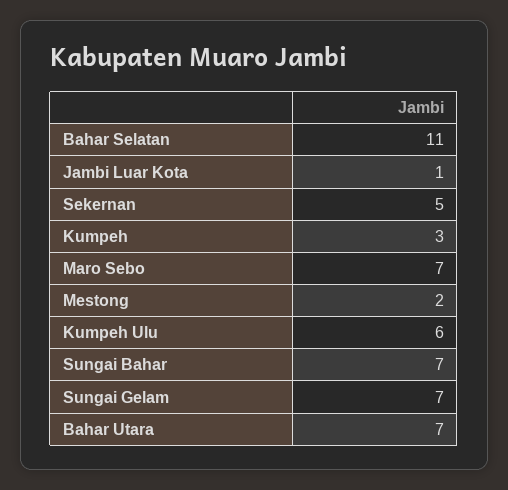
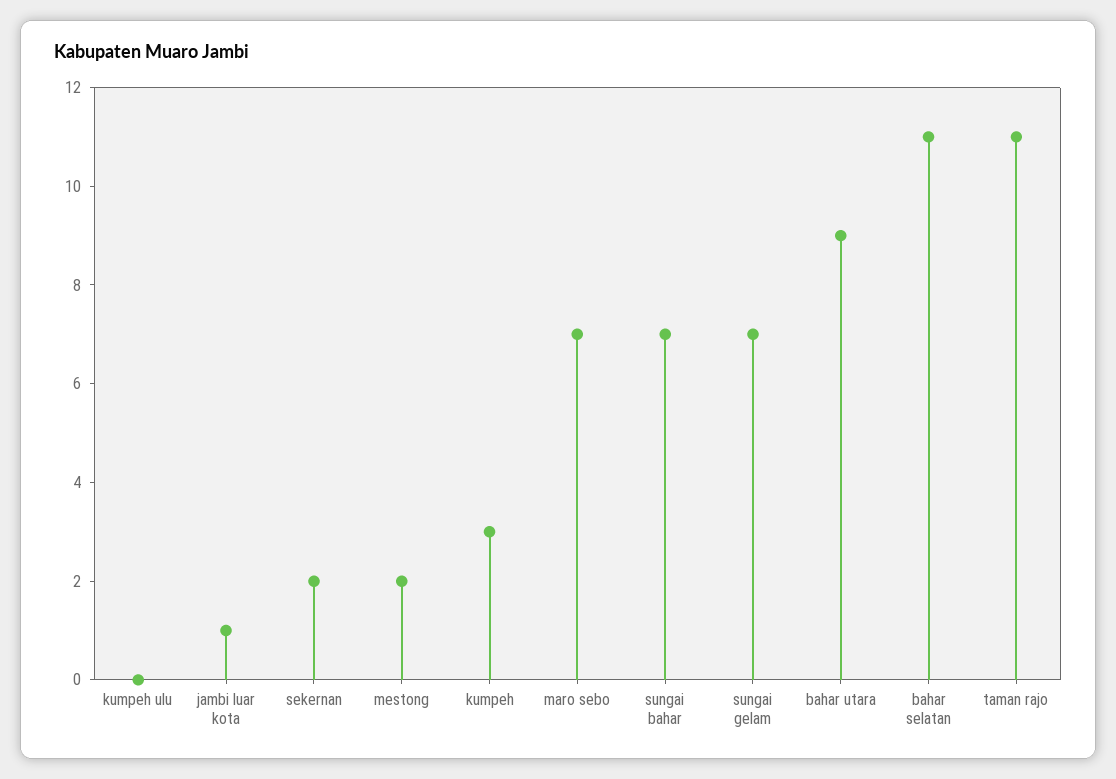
Sekernan: 5 -> 2
Kumpeh Ulu: 6 -> 0
Bahar Utara: 7 -> 9
taman rajo: none -> 11

